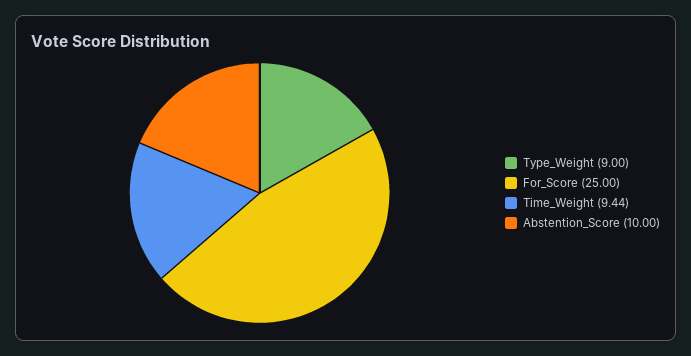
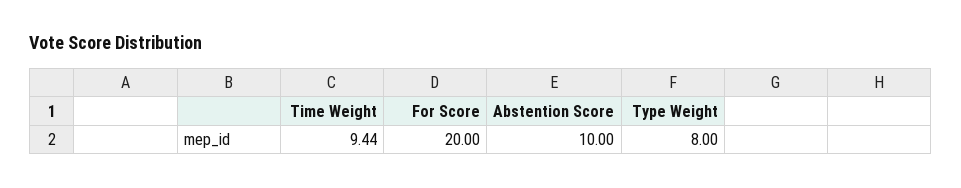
Type_Weight: 9 -> 8
For_Score: 25 -> 20

